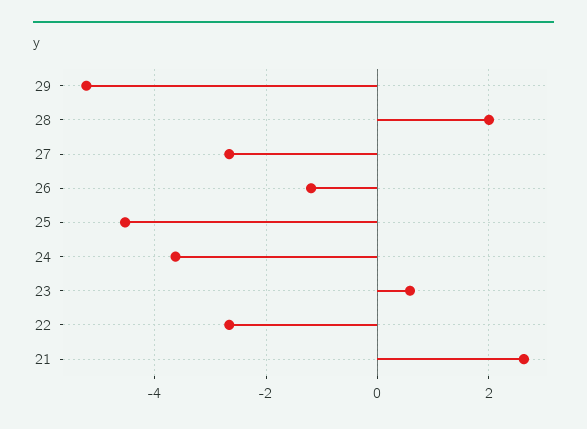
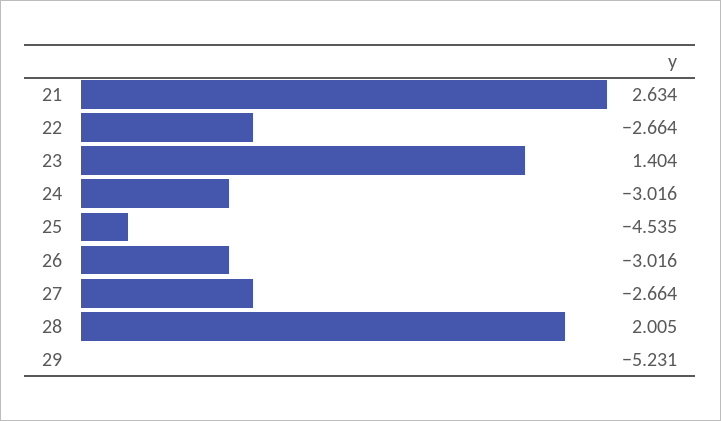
26: -1.2 -> -3.016
24: -3.6 -> -3.016
23: 0.6 -> 1.404

